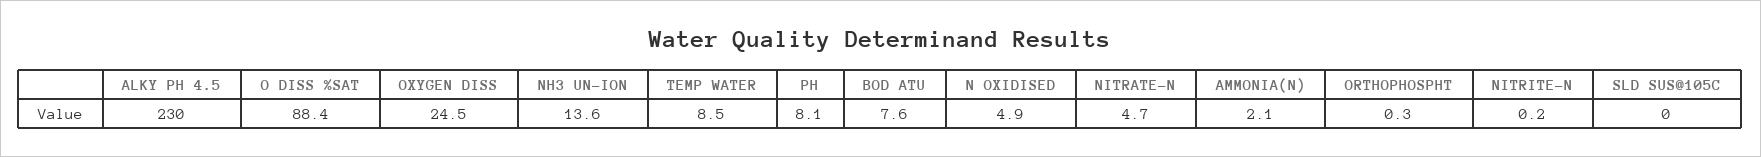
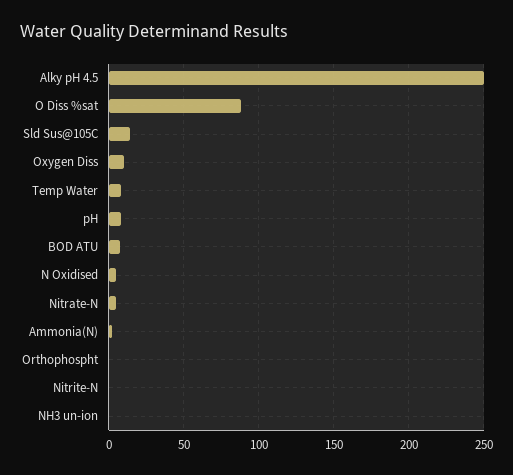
ALKY PH 4.5: 230 -> 250
OXYGEN DISS: 24.5 -> 10
NH3 UN-ION: 13.6 -> 0
SLD SUS@105C: 0 -> 15

